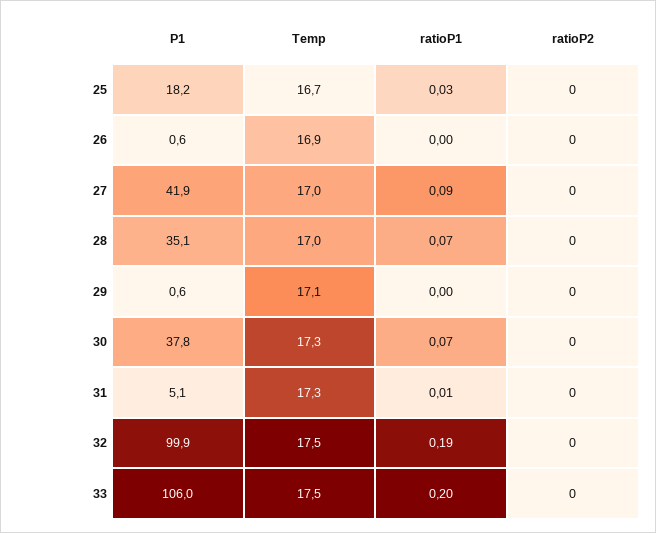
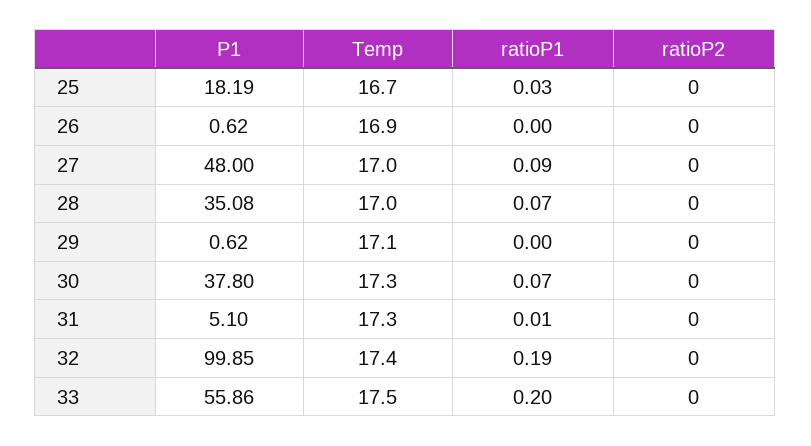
P1, 27: 41.9 -> 48
Temp, 32: 17.5 -> 17.4
P1, 33: 106 -> 55.86

